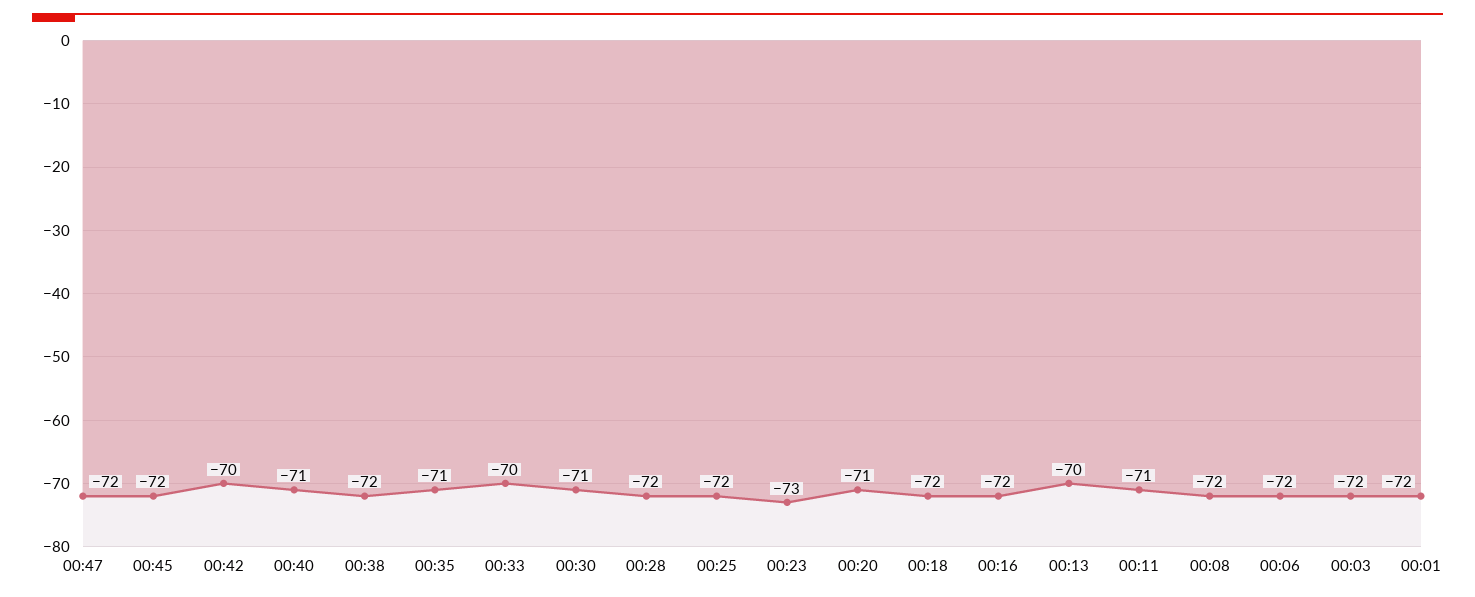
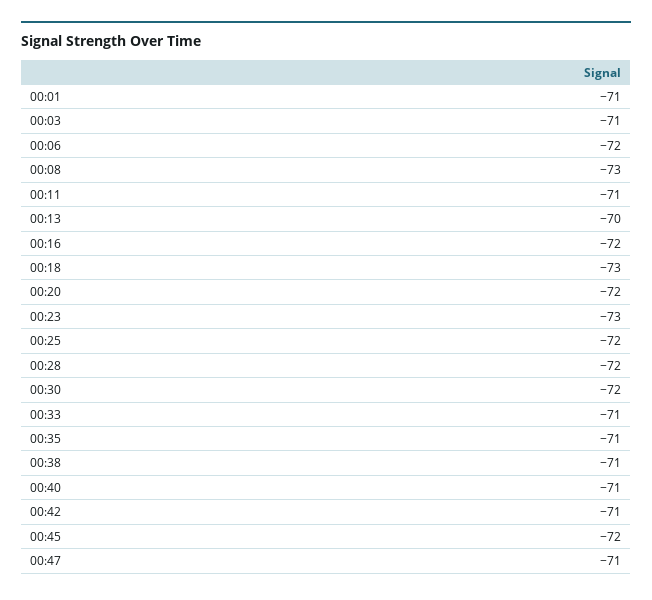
00:47: -72 -> -71
00:42: -70 -> -71
00:38: -72 -> -71
00:33: -70 -> -71
00:30: -71 -> -72
00:20: -71 -> -72
00:18: -72 -> -73
00:08: -72 -> -73
00:03: -72 -> -71
00:01: -72 -> -71

